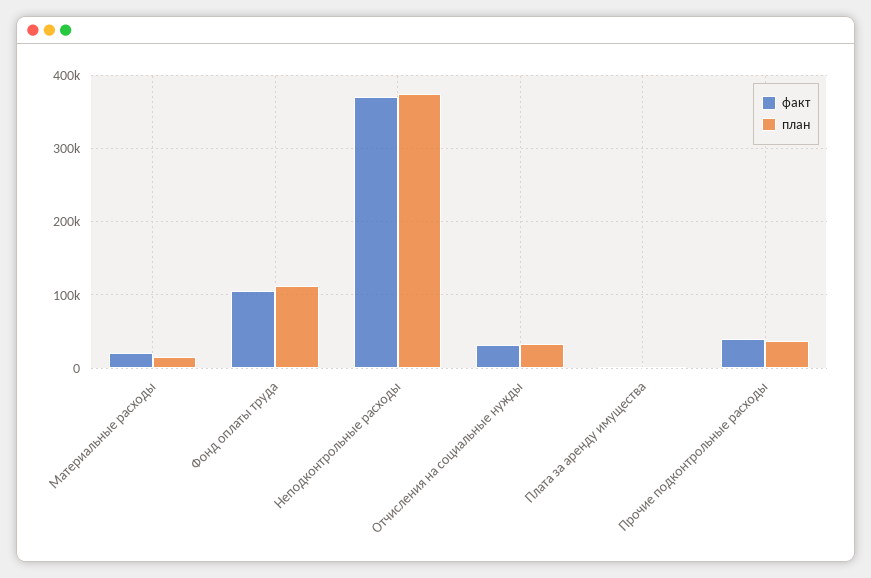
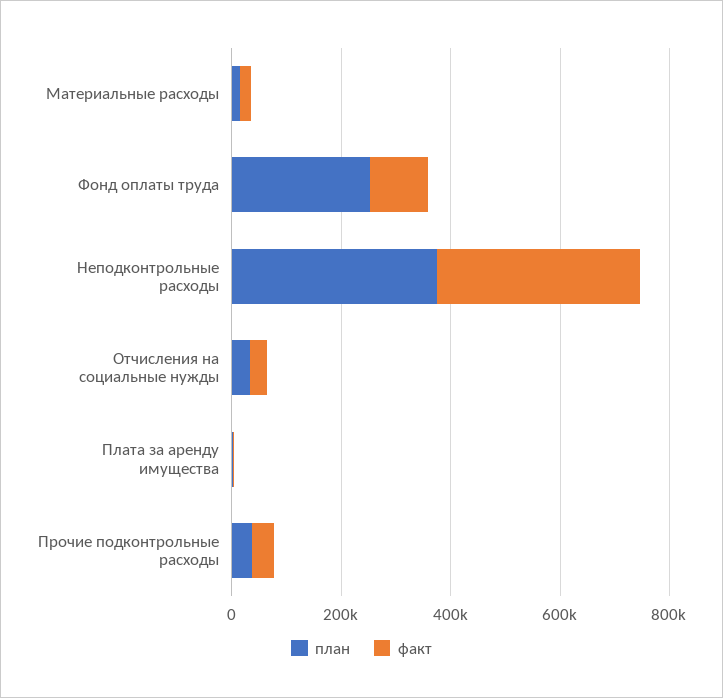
план, Фонд оплаты труда: 110000 -> 250000

